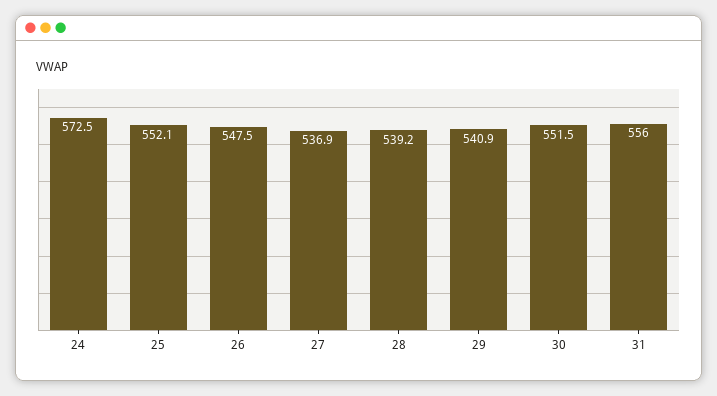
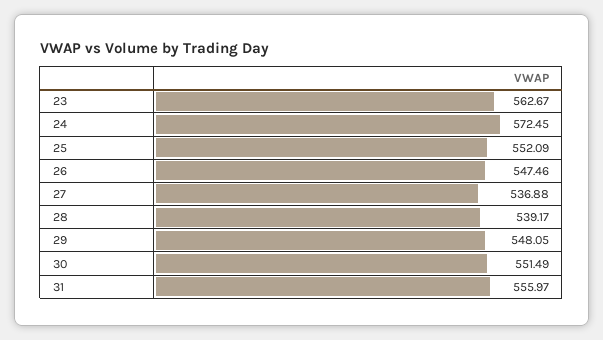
29: 540.9 -> 548.05
23: none -> 562.67

